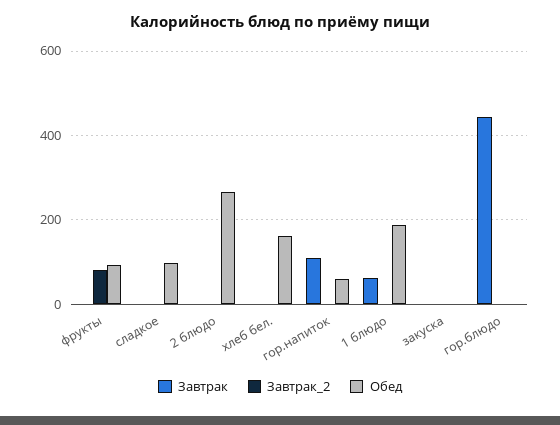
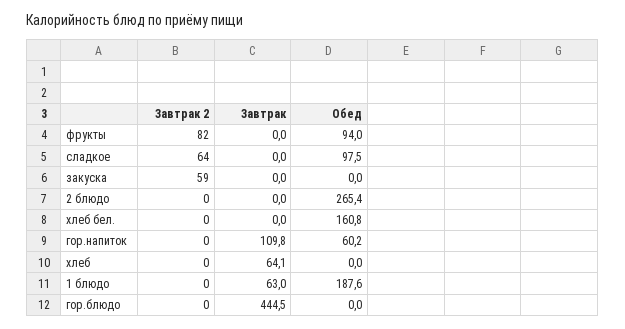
Завтрак_2, сладкое: 0 -> 64
Завтрак_2, закуска: 0 -> 59
Завтрак_2, хлеб: none -> 0
Завтрак, хлеб: none -> 64.1
Обед, хлеб: none -> 0

